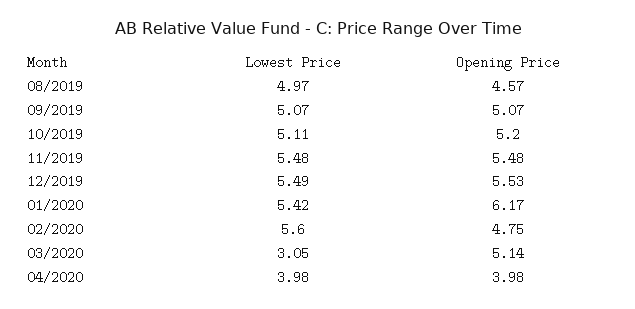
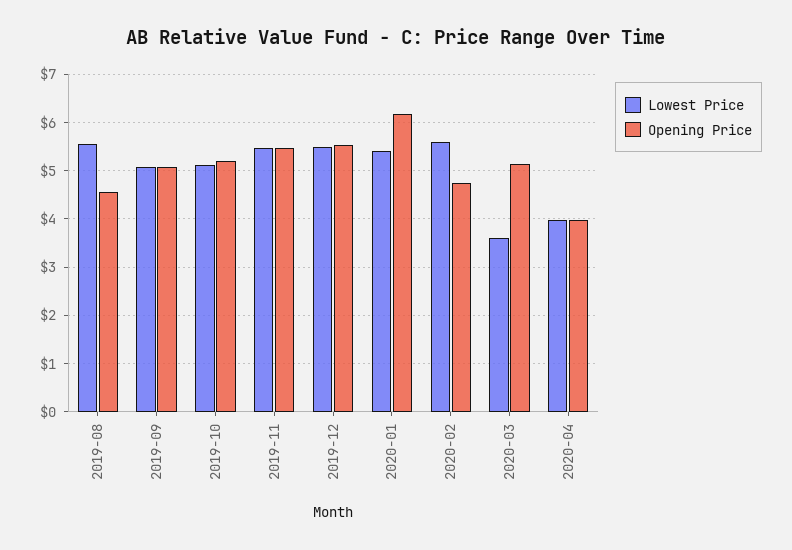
Lowest Price, 08/2019: 4.97 -> 5.6
Lowest Price, 03/2020: 3.05 -> 3.6

